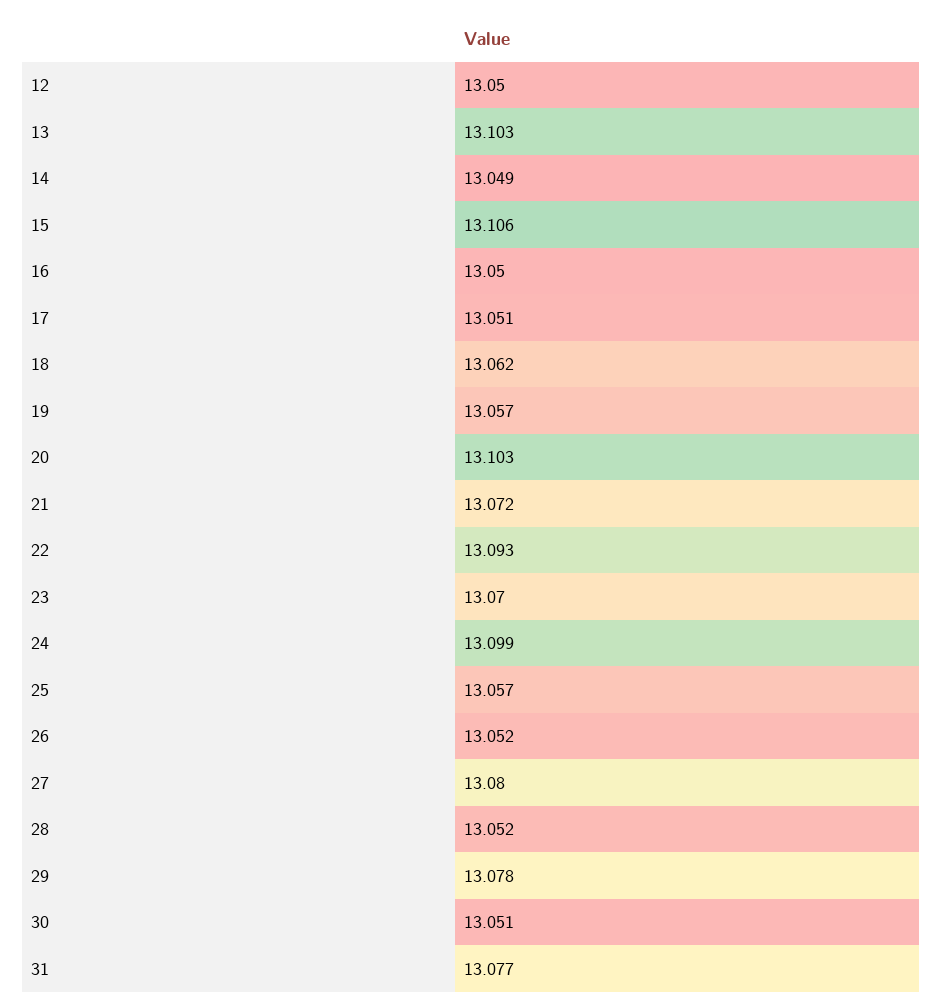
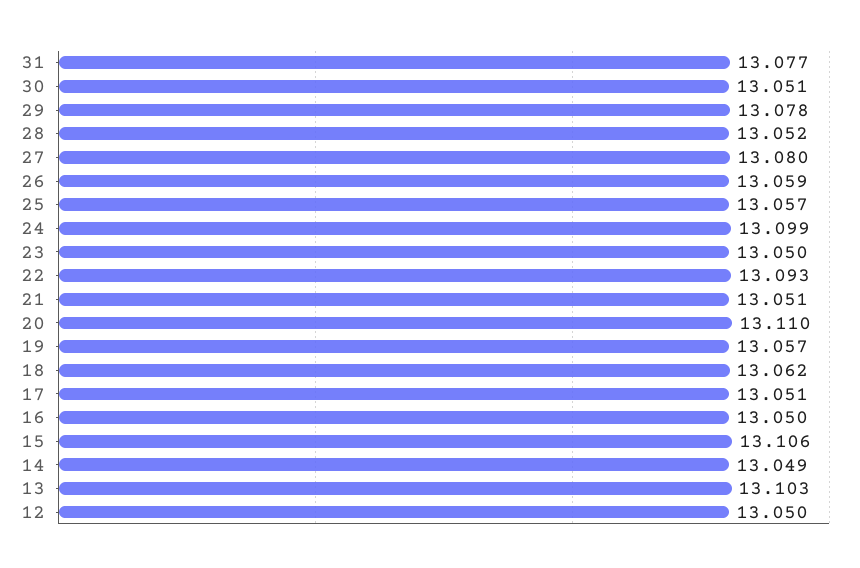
20: 13.103 -> 13.11
21: 13.072 -> 13.051
23: 13.07 -> 13.05
26: 13.052 -> 13.059

